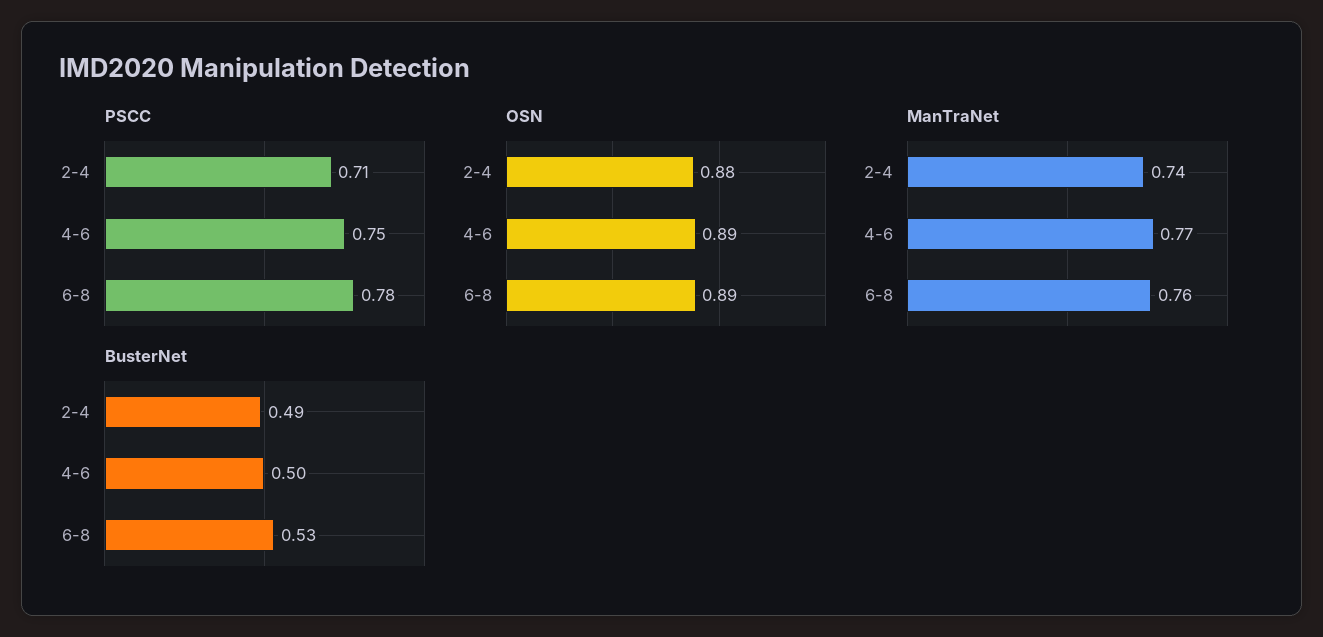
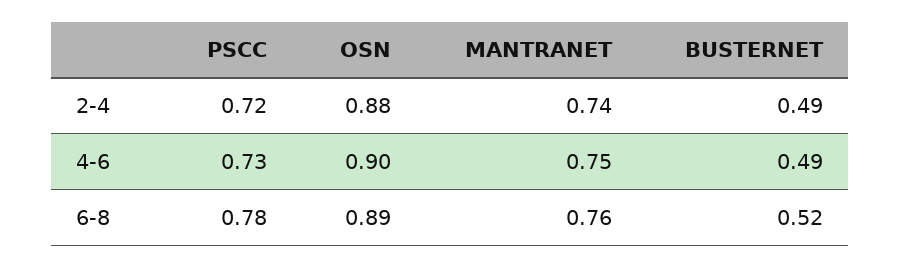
PSCC, 2-4: 0.71 -> 0.72
PSCC, 4-6: 0.75 -> 0.73
OSN, 4-6: 0.89 -> 0.9
ManTraNet, 4-6: 0.77 -> 0.75
BusterNet, 4-6: 0.5 -> 0.49
BusterNet, 6-8: 0.53 -> 0.52

